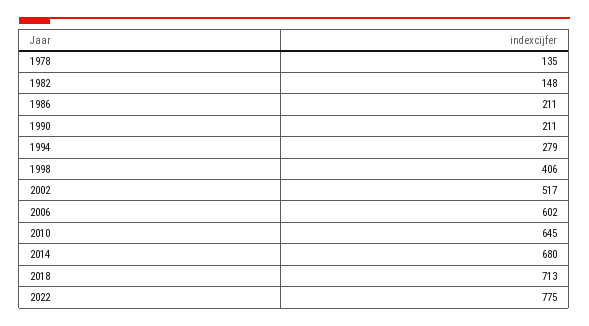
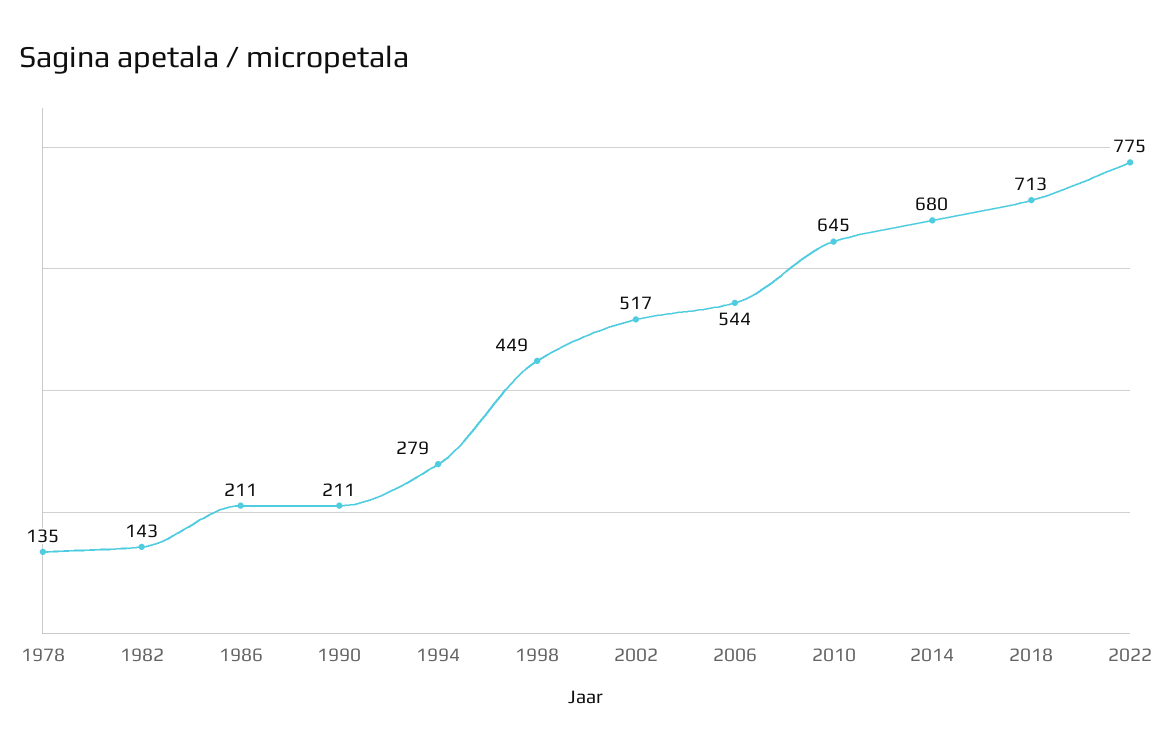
1982: 148 -> 143
1998: 406 -> 449
2006: 602 -> 544

